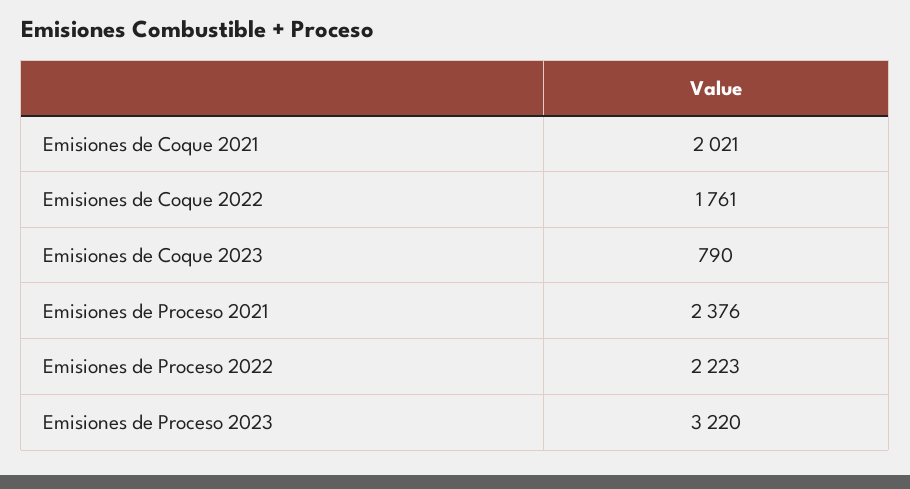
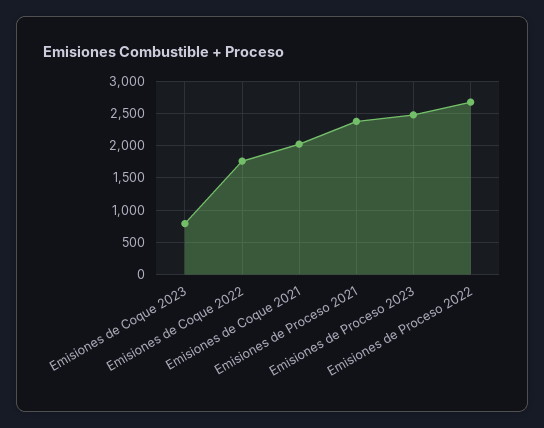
Emisiones de Proceso 2022: 2223 -> 2700
Emisiones de Proceso 2023: 3220 -> 2500

